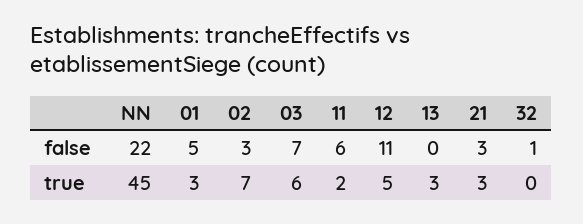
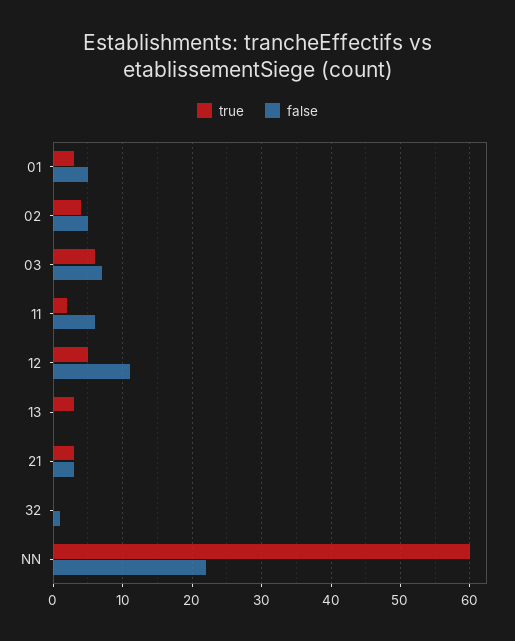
false, 02: 3 -> 5
true, NN: 45 -> 60
true, 02: 7 -> 4

